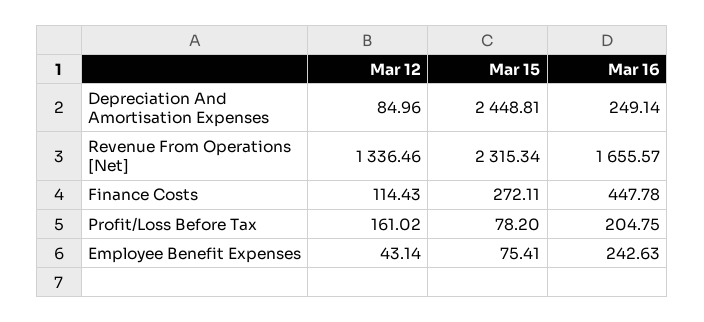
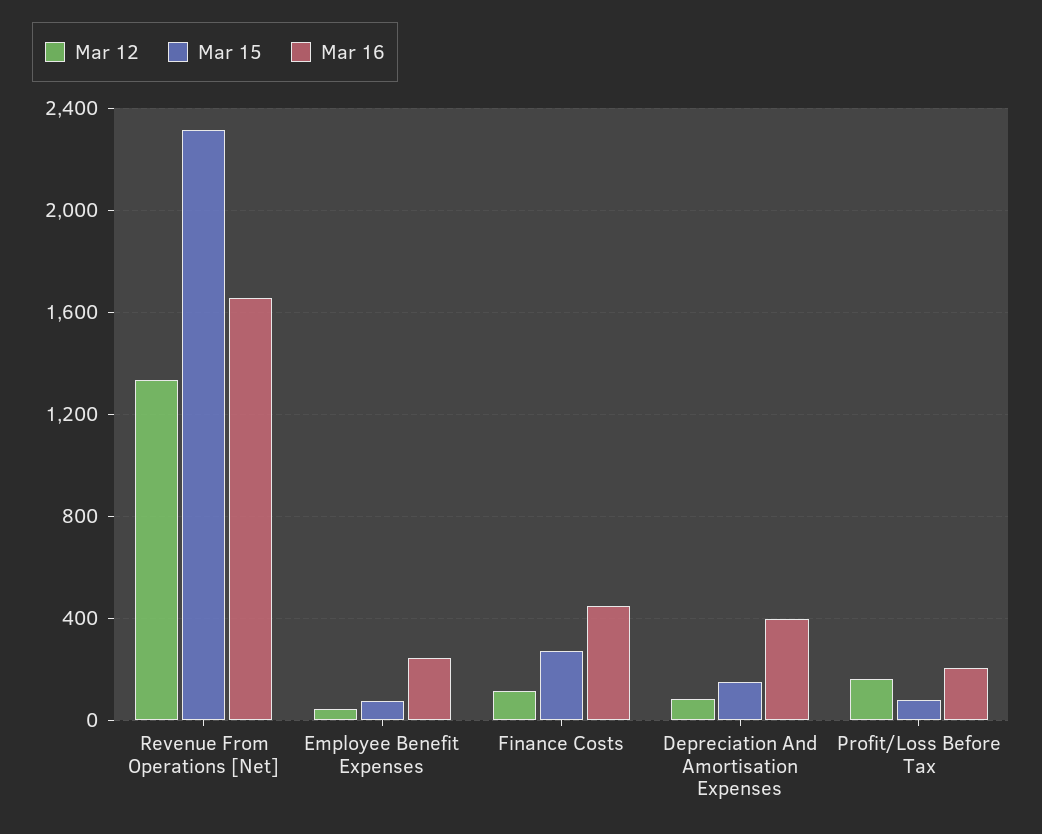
Mar 15, Depreciation And Amortisation Expenses: 2448.81 -> 150
Mar 16, Depreciation And Amortisation Expenses: 249.14 -> 400

